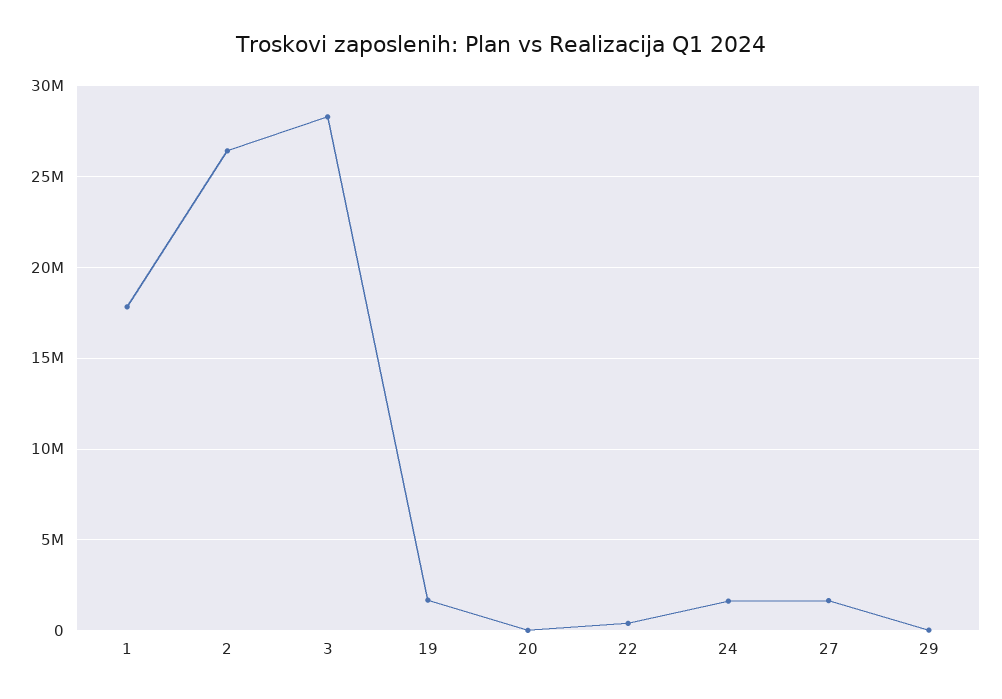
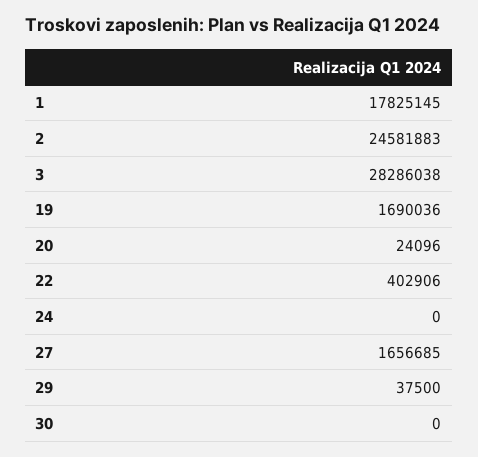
2: 26500000 -> 24581883
24: 1500000 -> 0
30: none -> 0

